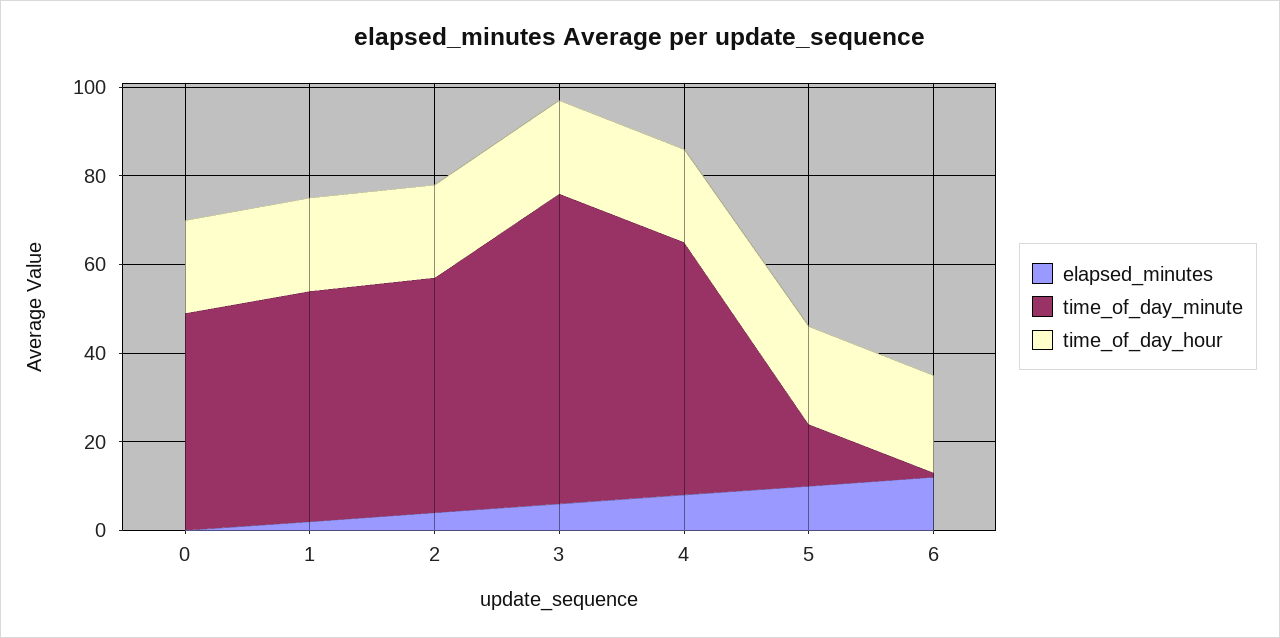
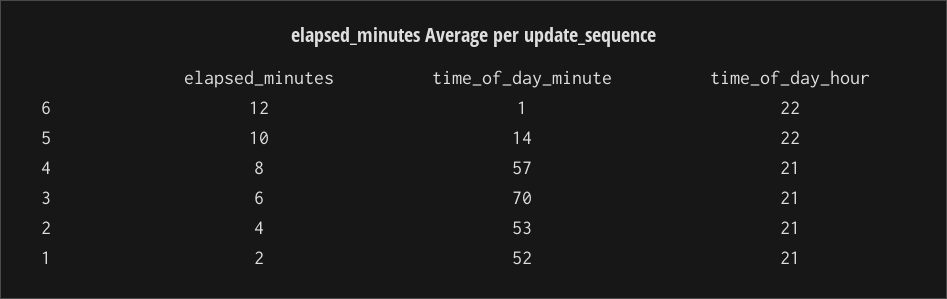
elapsed_minutes, 0: 0 -> none
time_of_day_minute, 0: 50 -> none
time_of_day_hour, 0: 20 -> none

